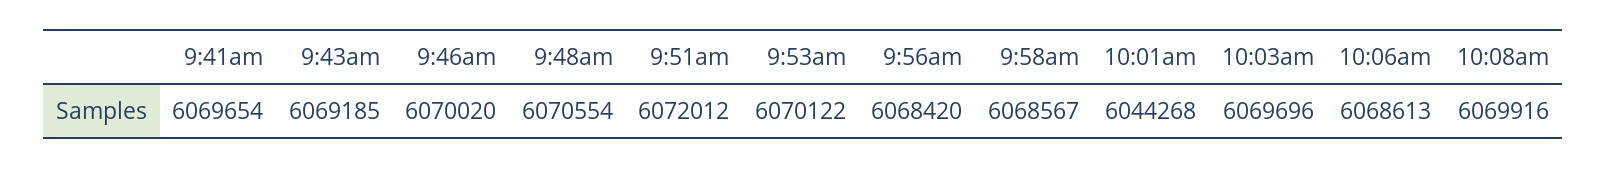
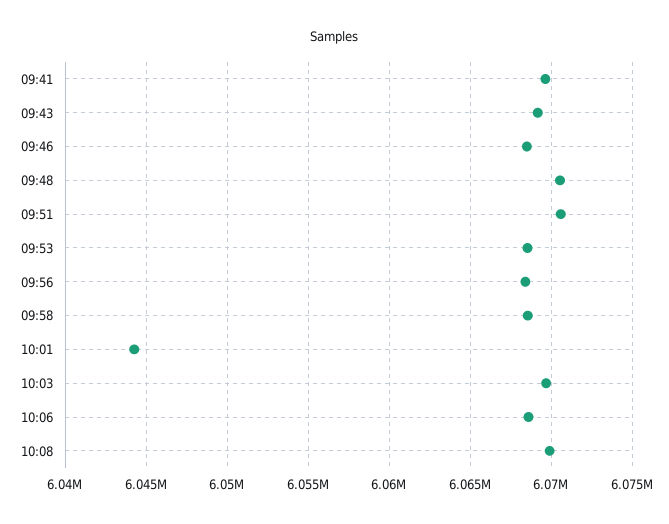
9:46am: 6070020 -> 6068500
9:51am: 6072012 -> 6070500
9:53am: 6070122 -> 6068500

